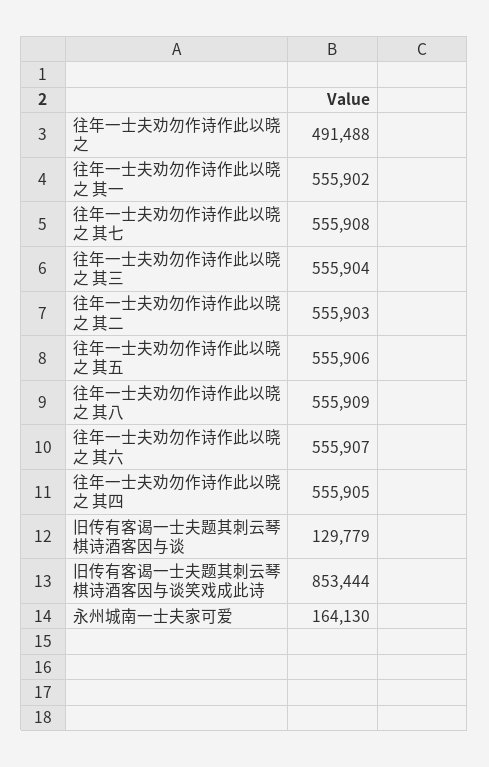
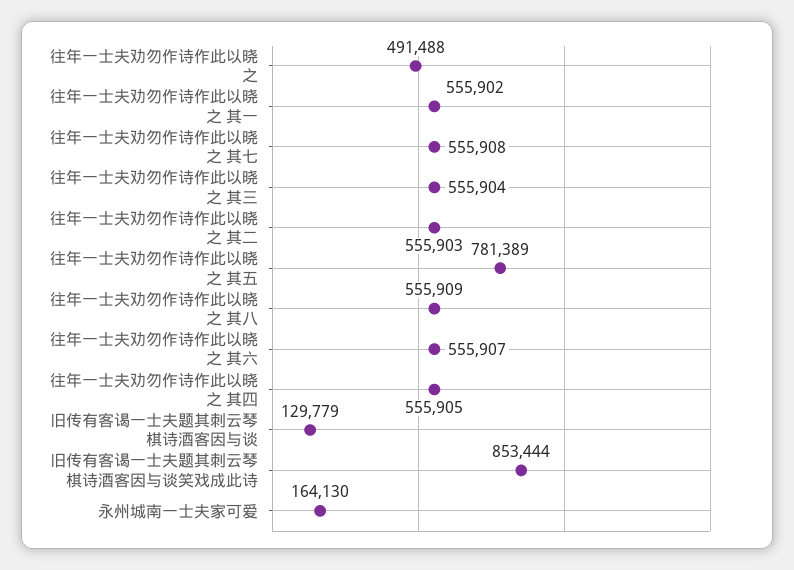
往年一士夫劝勿作诗作此以晓之 其五: 555906 -> 781389

